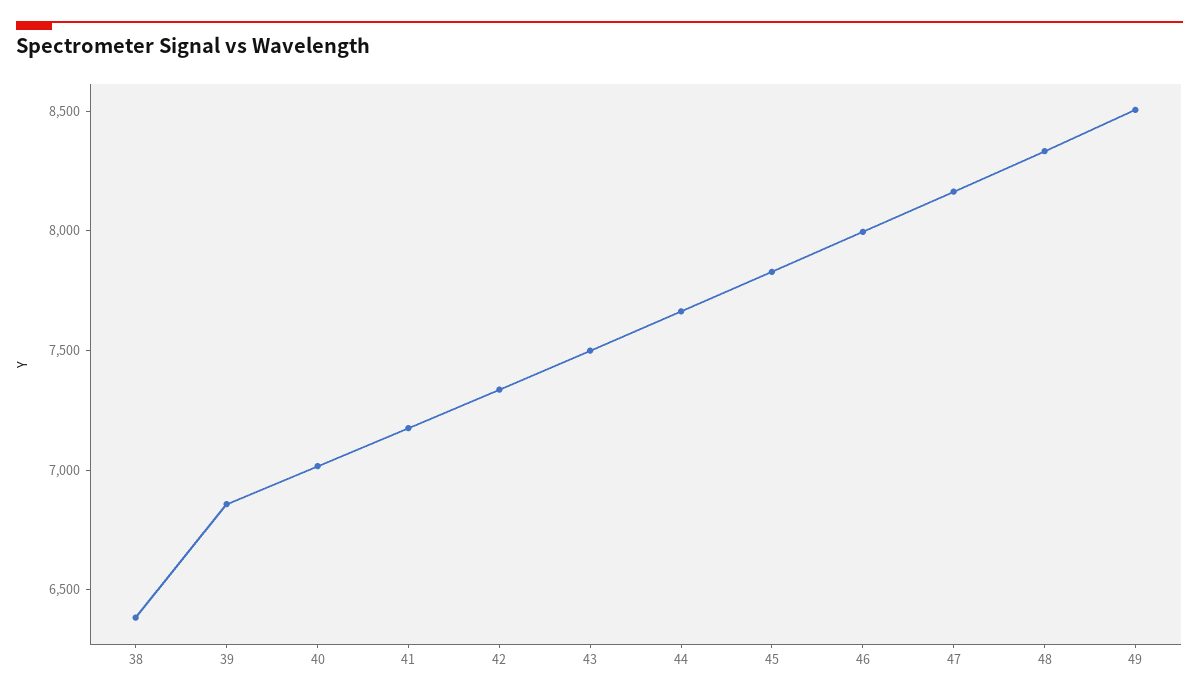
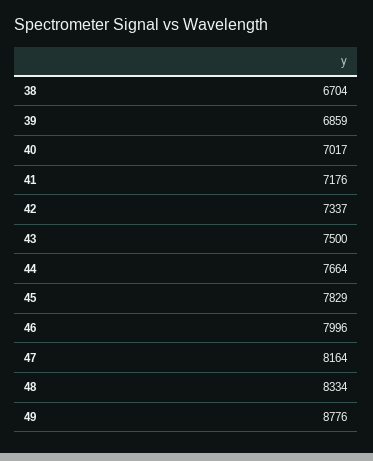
38: 6400 -> 6704
49: 8500 -> 8776

